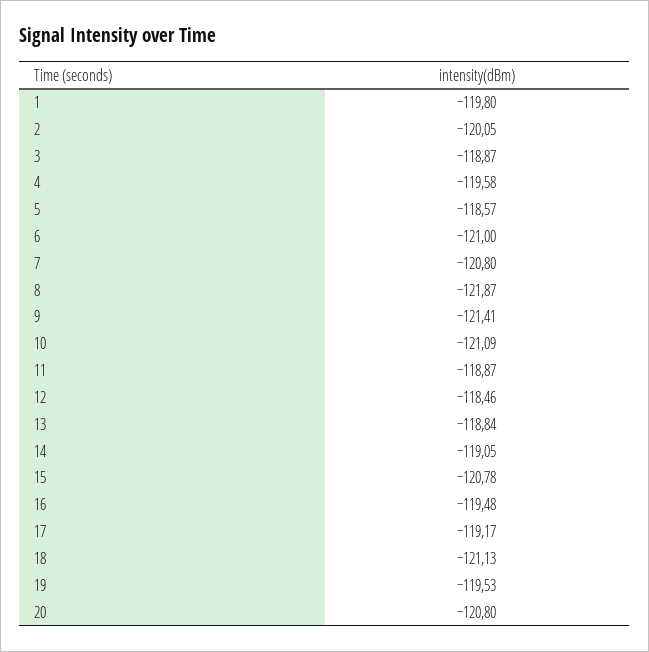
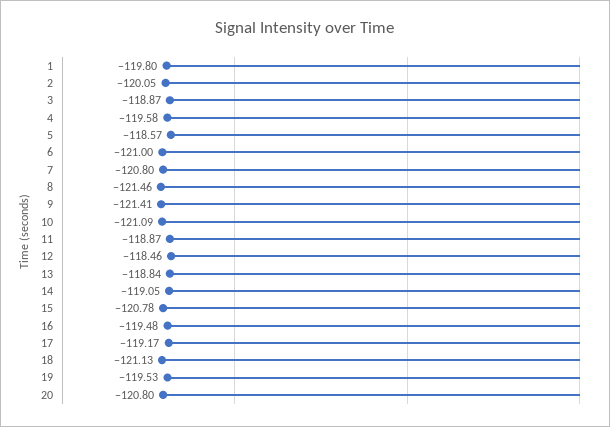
8: -121.87 -> -121.46

